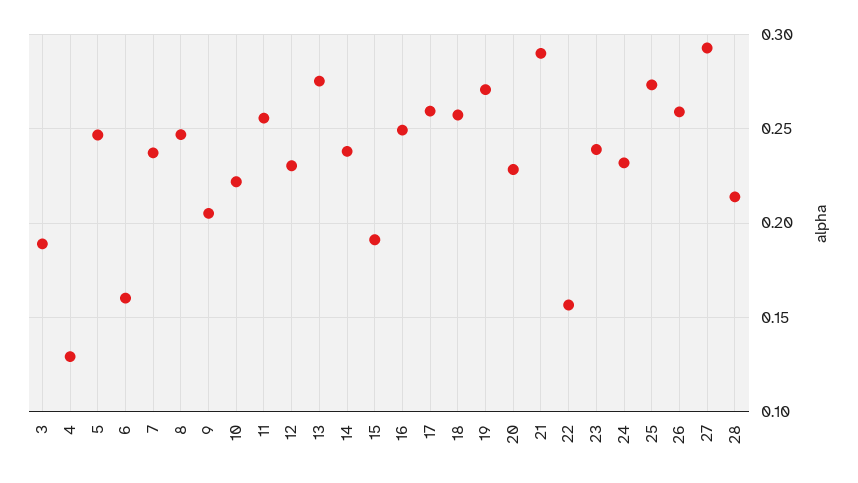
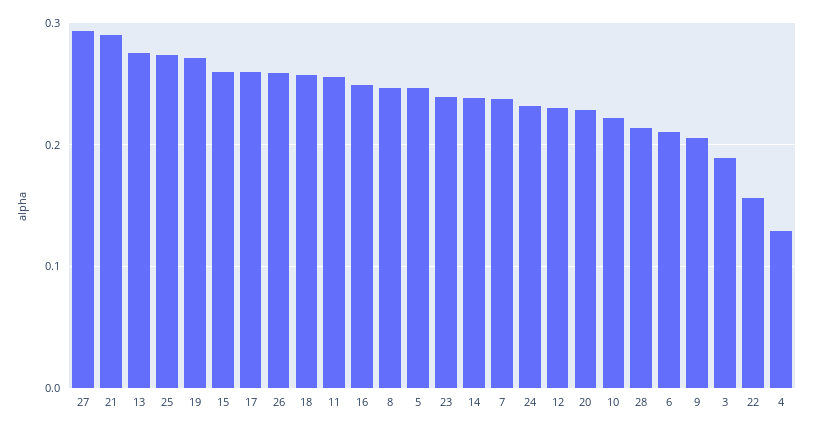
6: 0.16 -> 0.21
15: 0.19 -> 0.26

